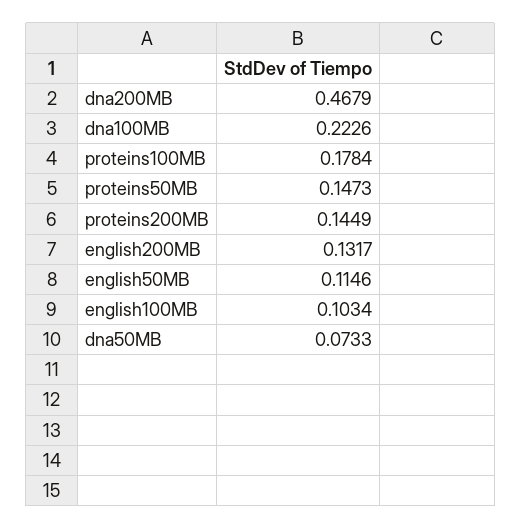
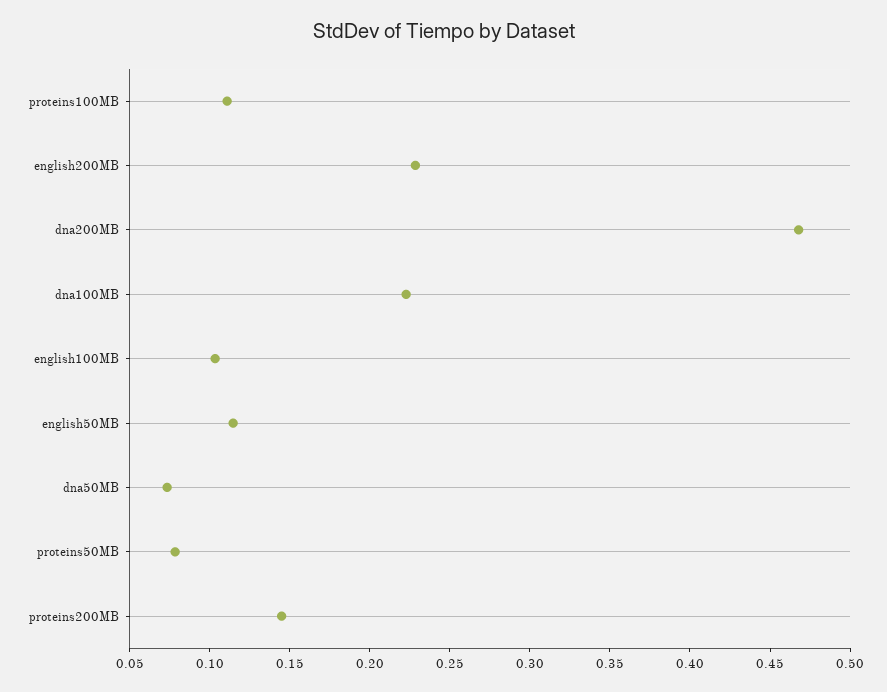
proteins100MB: 0.1784 -> 0.11
proteins50MB: 0.1473 -> 0.08
english200MB: 0.1317 -> 0.23

